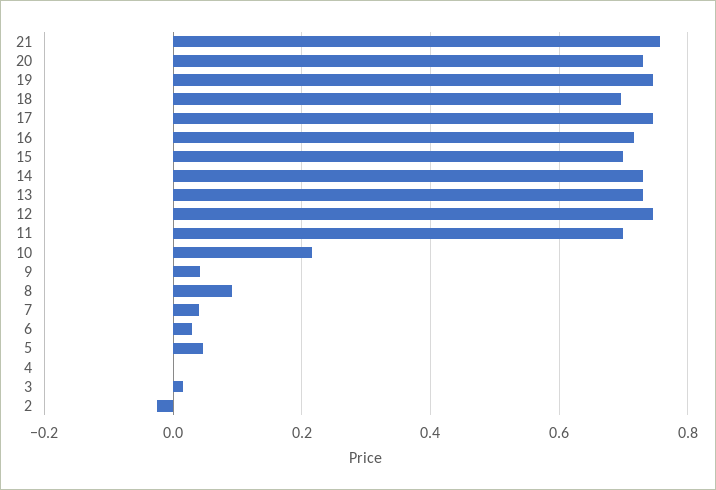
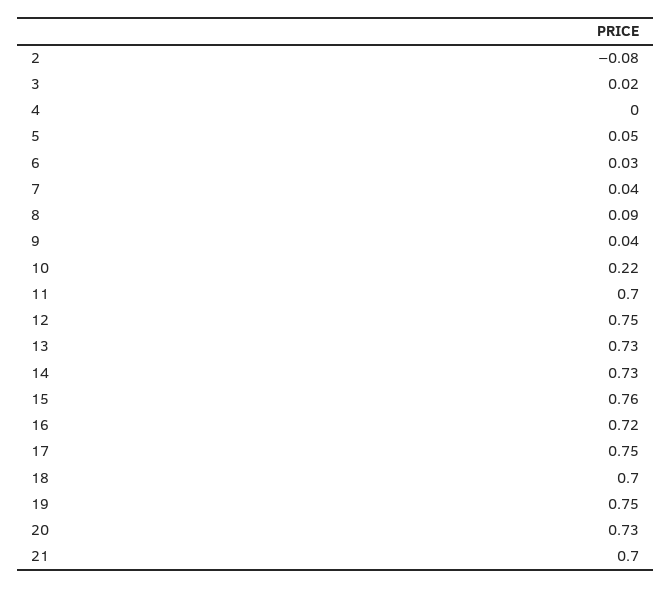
21: 0.76 -> 0.7
15: 0.7 -> 0.76
2: -0.02 -> -0.08

